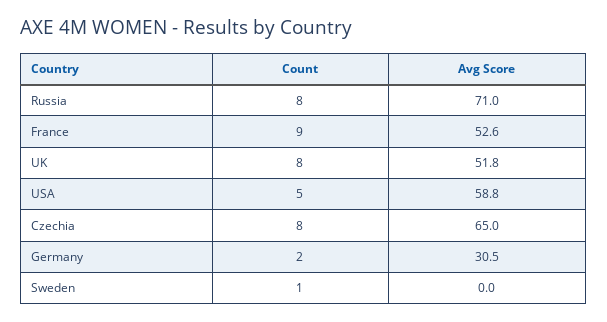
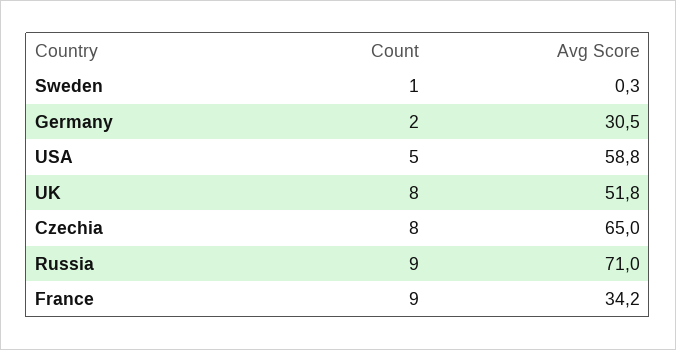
Count, Russia: 8 -> 9
Avg Score, France: 52.6 -> 34.2
Avg Score, Sweden: 0 -> 0.3

